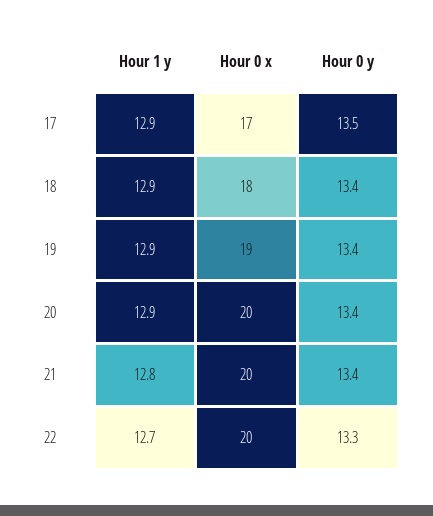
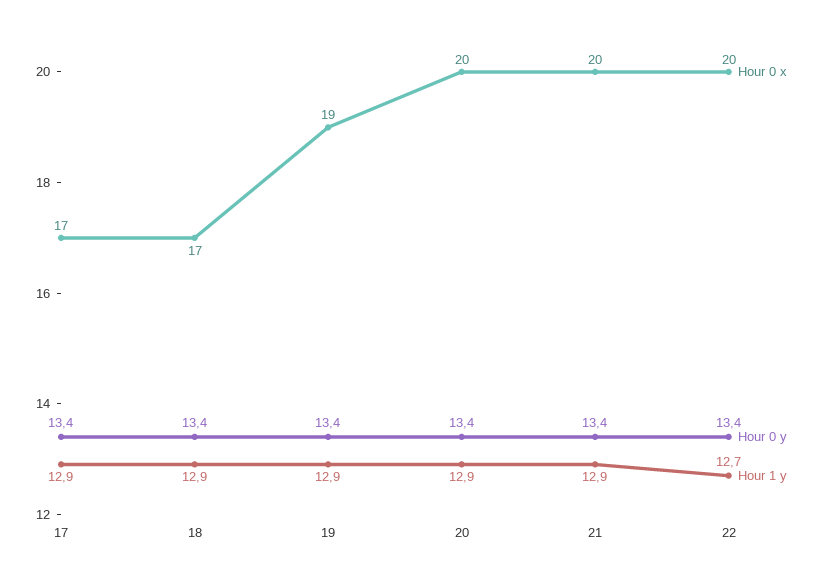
Hour 0 y, 17: 13.5 -> 13.4
Hour 0 x, 18: 18 -> 17
Hour 1 y, 21: 12.8 -> 12.9
Hour 0 y, 22: 13.3 -> 13.4

